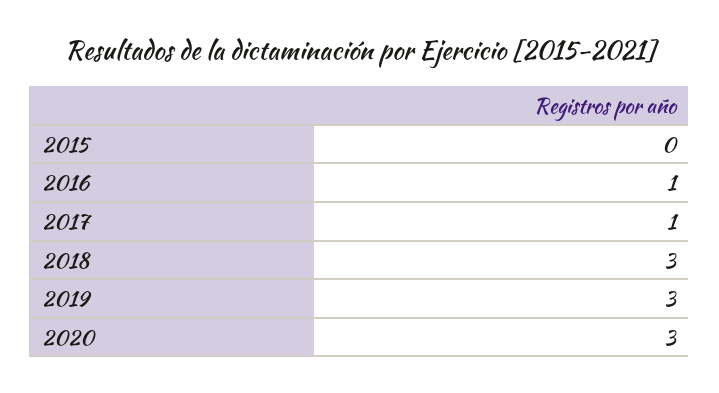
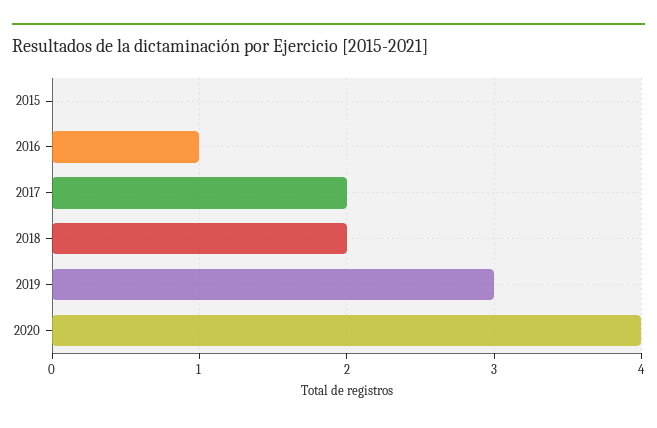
2017: 1 -> 2
2018: 3 -> 2
2020: 3 -> 4

